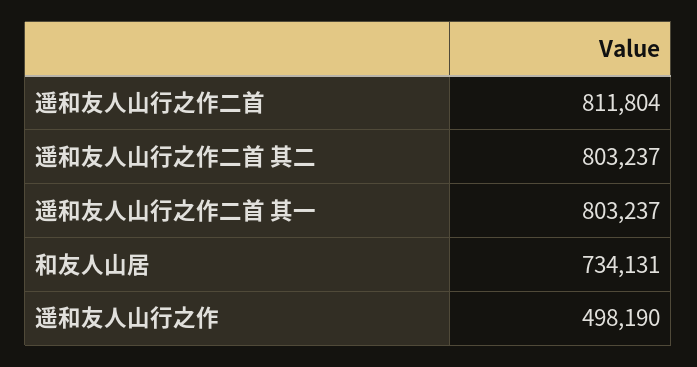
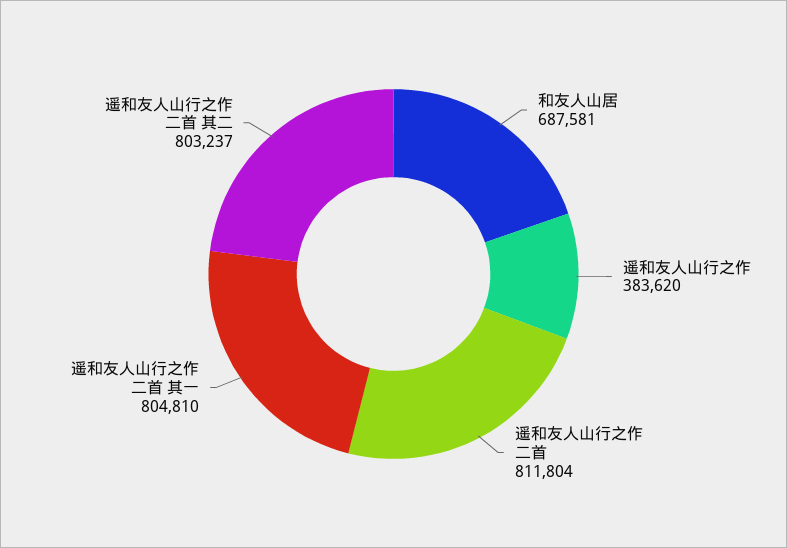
遥和友人山行之作二首 其一: 803237 -> 804810
和友人山居: 734131 -> 687581
遥和友人山行之作: 498190 -> 383620

